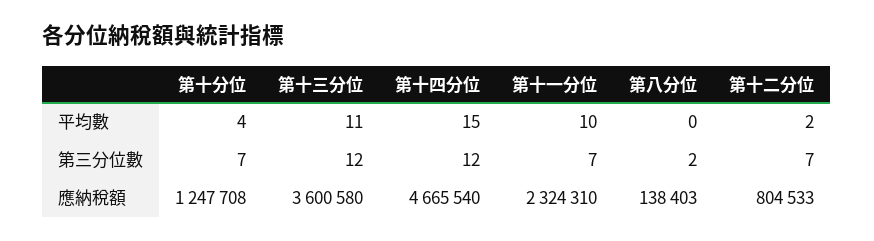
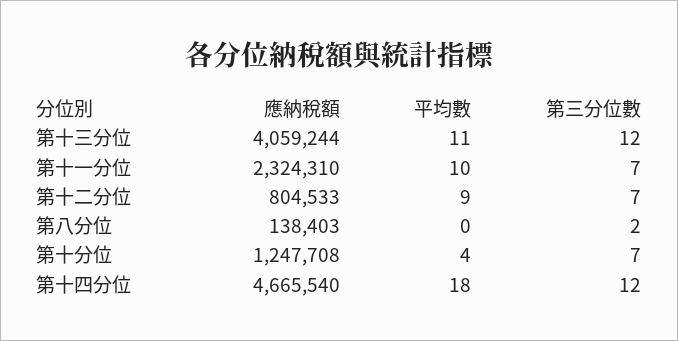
第十四分位, 平均數: 15 -> 18
第十二分位, 平均數: 2 -> 9
第十三分位, 應納稅額: 3600580 -> 4059244

